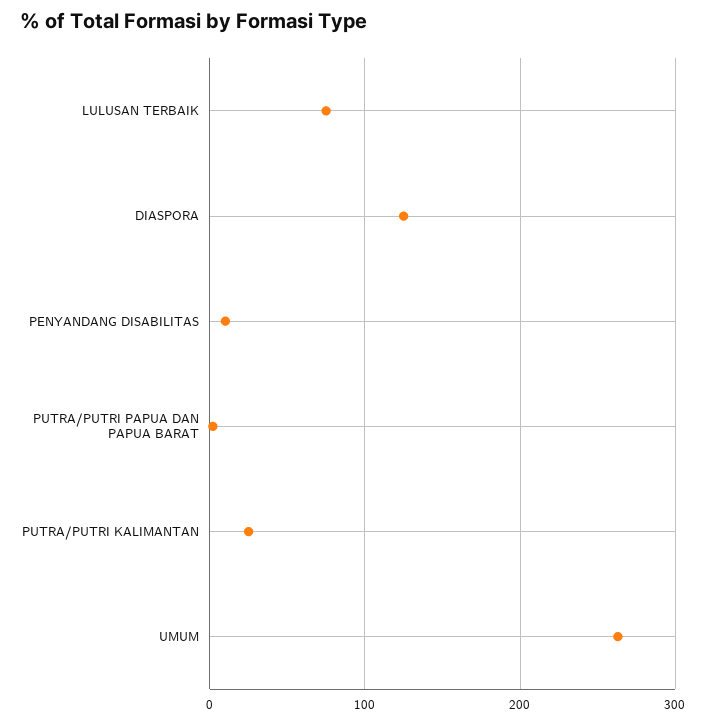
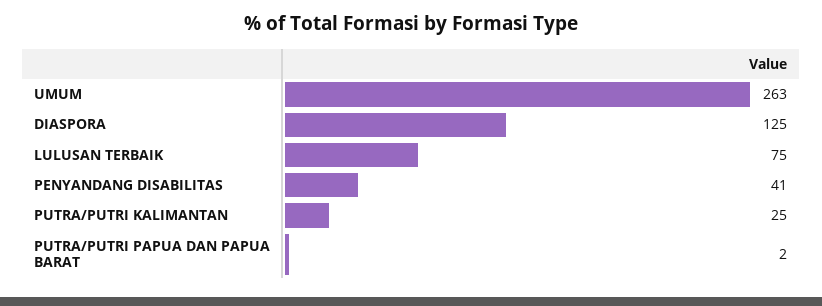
PENYANDANG DISABILITAS: 10 -> 41

